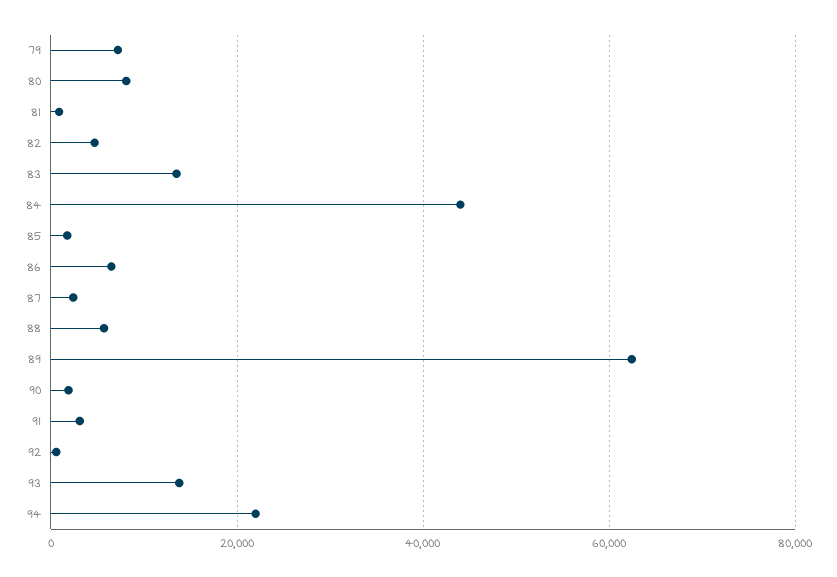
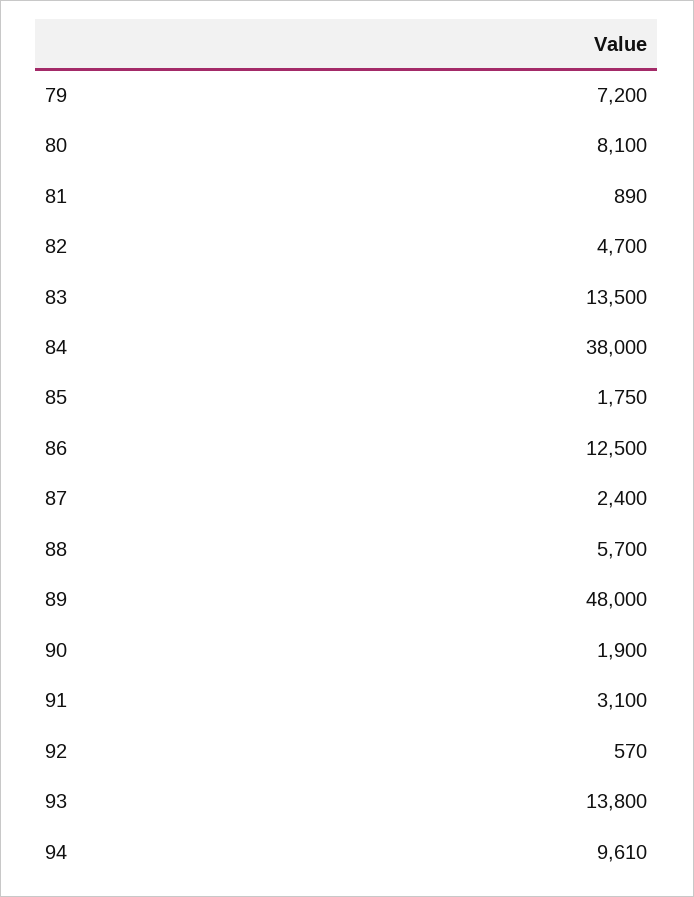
84: 44000 -> 38000
86: 6000 -> 12500
89: 62000 -> 48000
94: 22000 -> 9610

